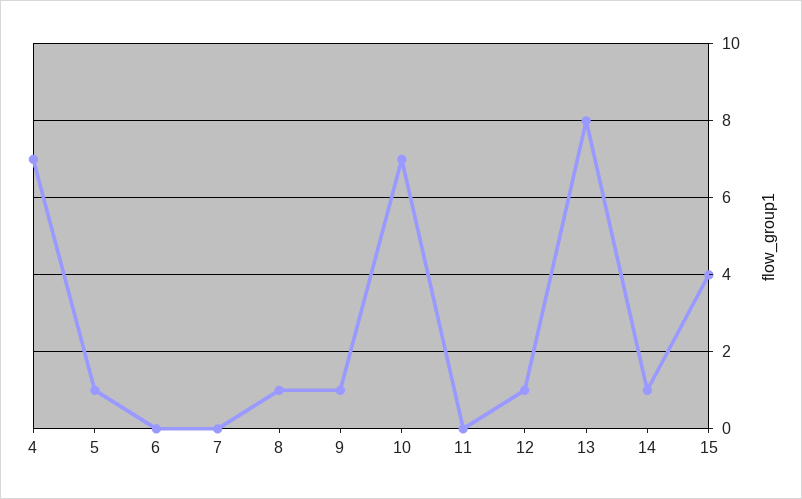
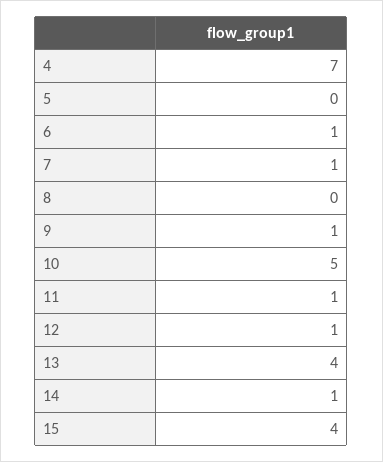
5: 1 -> 0
6: 0 -> 1
7: 0 -> 1
8: 1 -> 0
10: 7 -> 5
11: 0 -> 1
13: 8 -> 4

